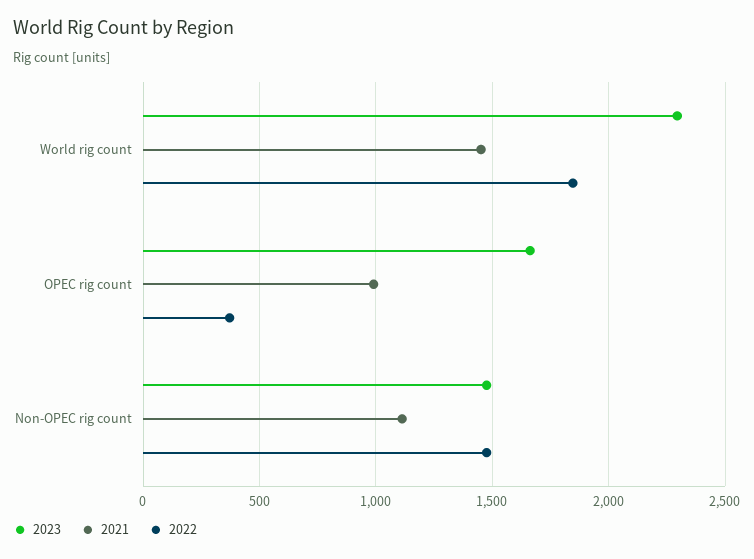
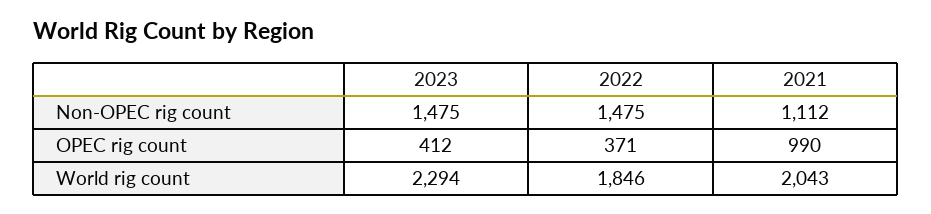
2021, World rig count: 1450 -> 2043
2023, OPEC rig count: 1650 -> 412

